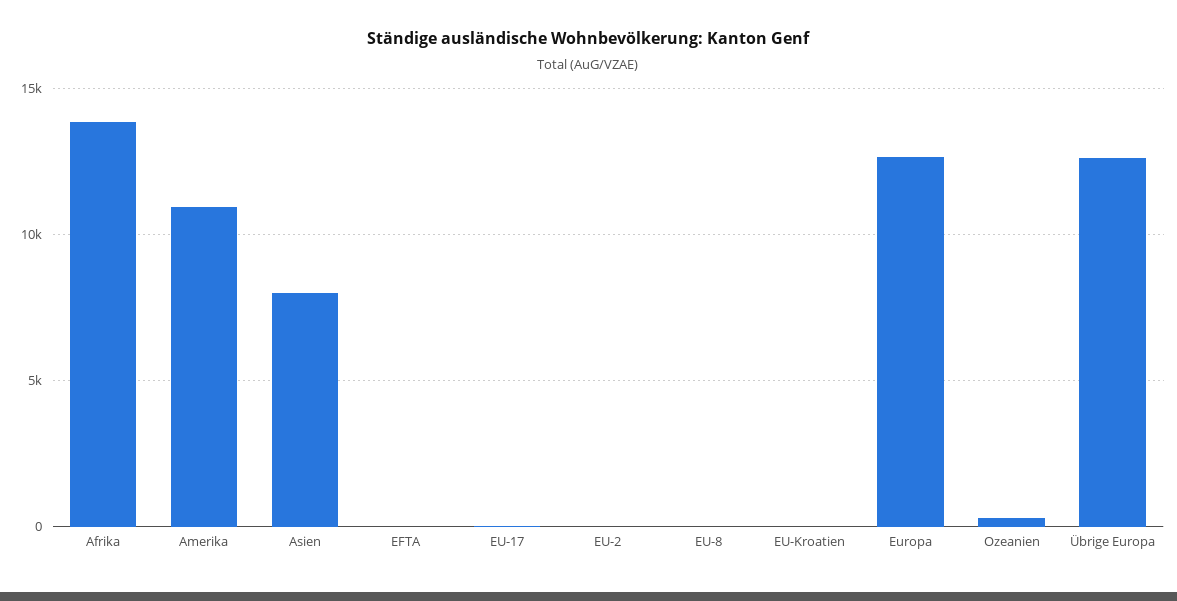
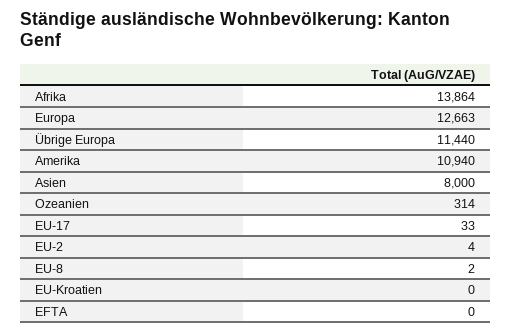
Übrige Europa: 12500 -> 11440

